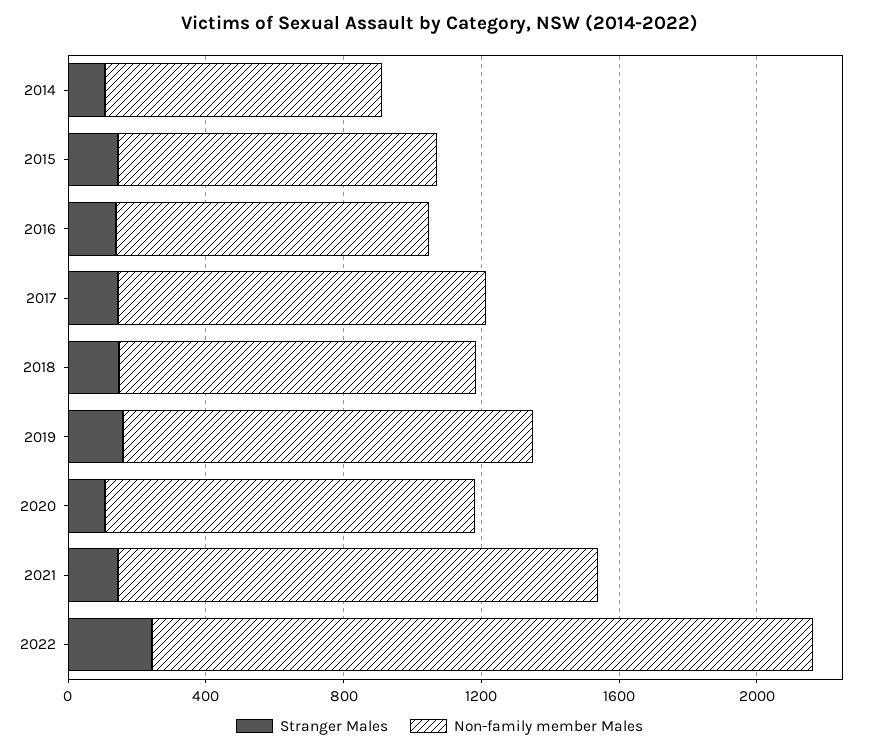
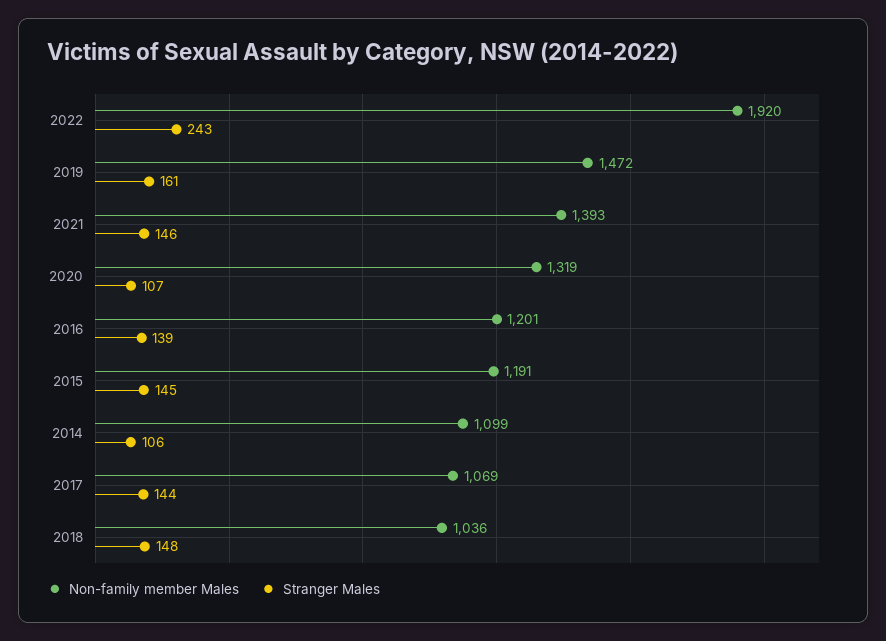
Non-family member Males, 2014: 800 -> 1099
Non-family member Males, 2015: 900 -> 1191
Non-family member Males, 2016: 900 -> 1201
Non-family member Males, 2019: 1200 -> 1472
Non-family member Males, 2020: 1100 -> 1319

